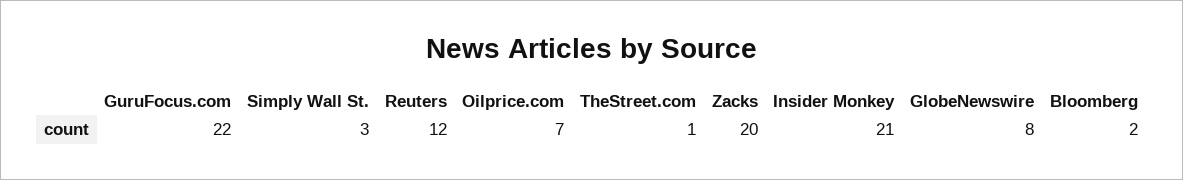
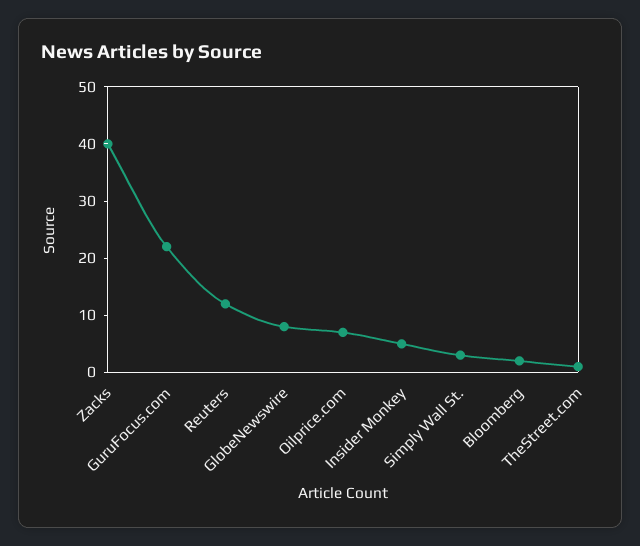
Zacks: 20 -> 40
Insider Monkey: 21 -> 5

